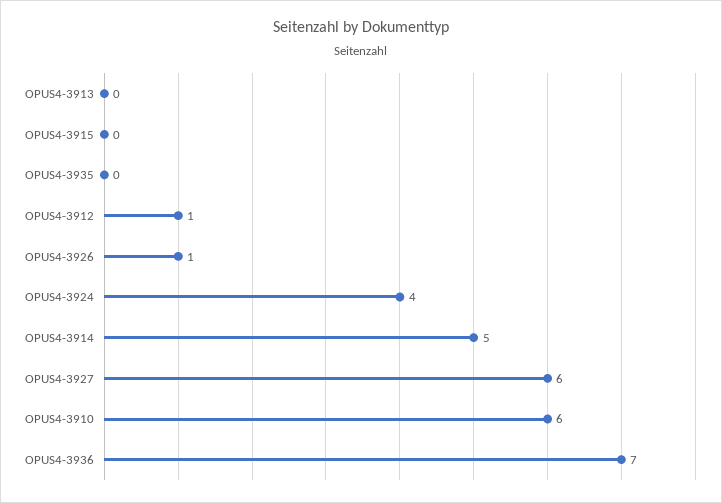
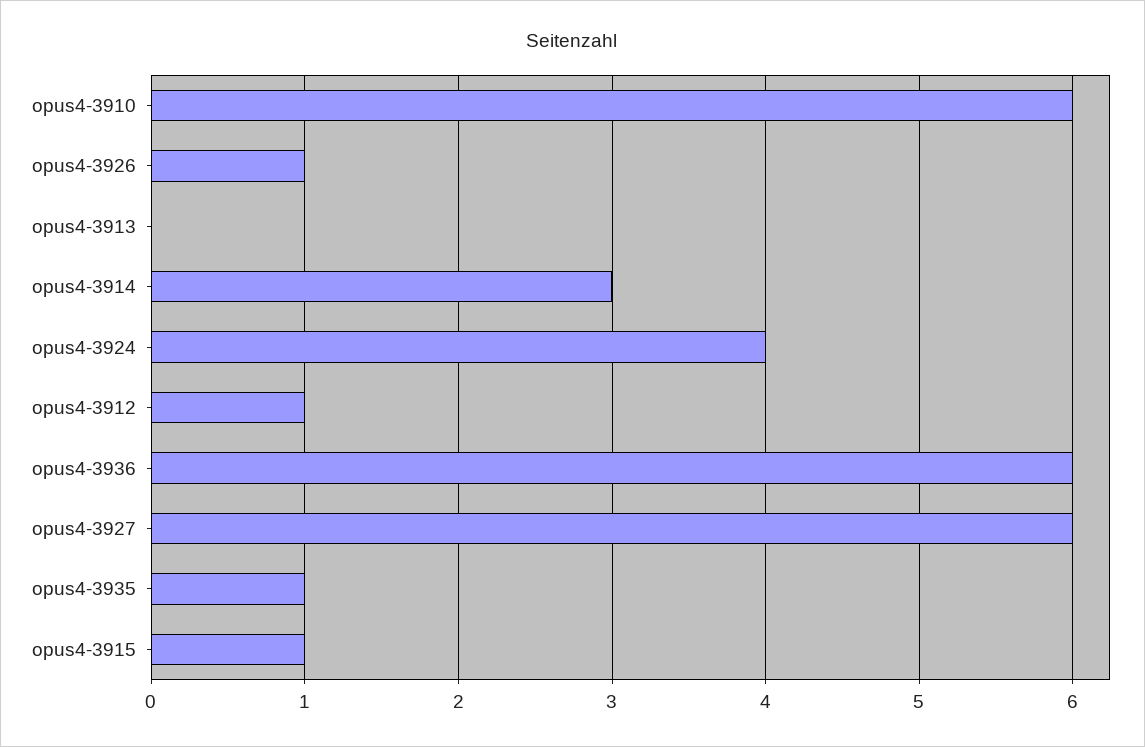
OPUS4-3915: 0 -> 1
OPUS4-3935: 0 -> 1
OPUS4-3914: 5 -> 3
OPUS4-3936: 7 -> 6

